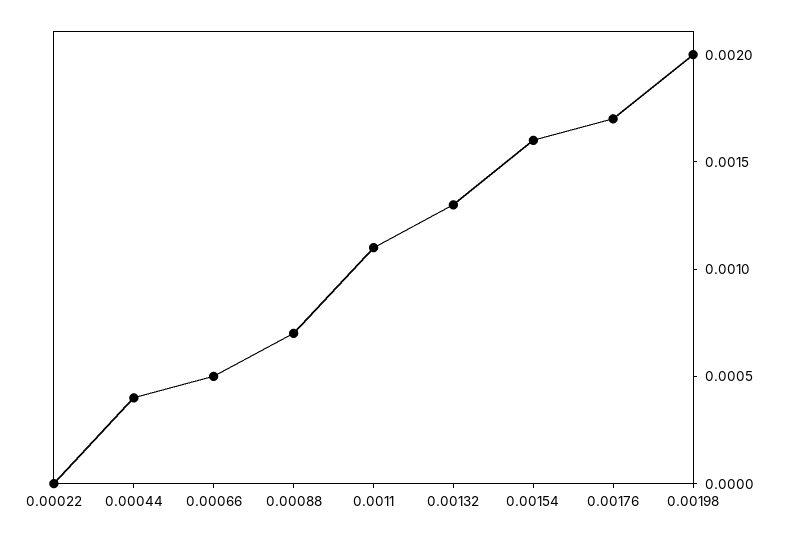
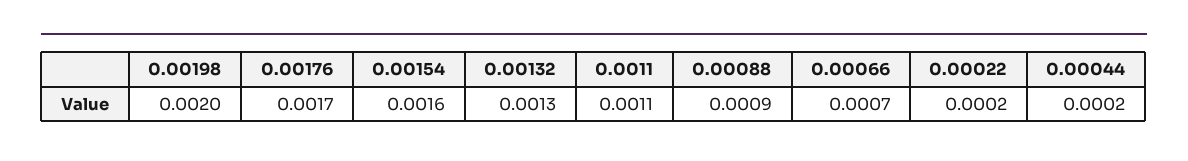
0.00022: 0 -> 0.0002
0.00044: 0.0004 -> 0.0002
0.00066: 0.0005 -> 0.0007
0.00088: 0.0007 -> 0.0009

